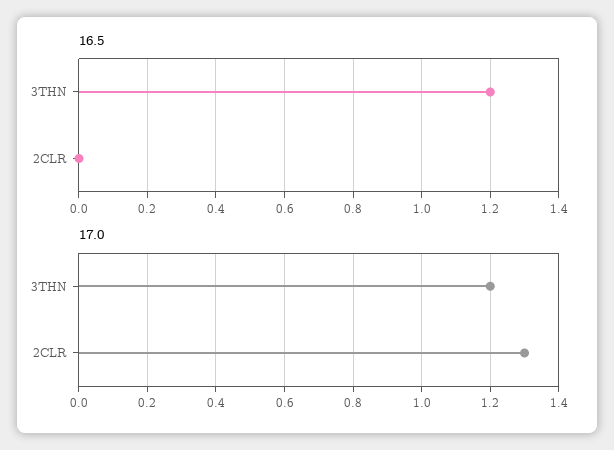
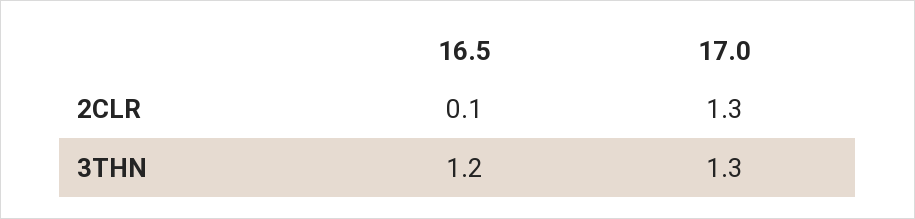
16.5, 2CLR: 0 -> 0.1
17.0, 3THN: 1.2 -> 1.3

